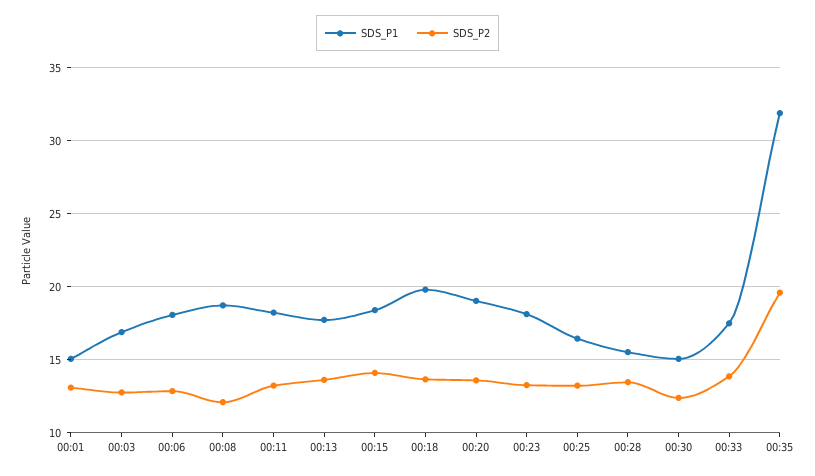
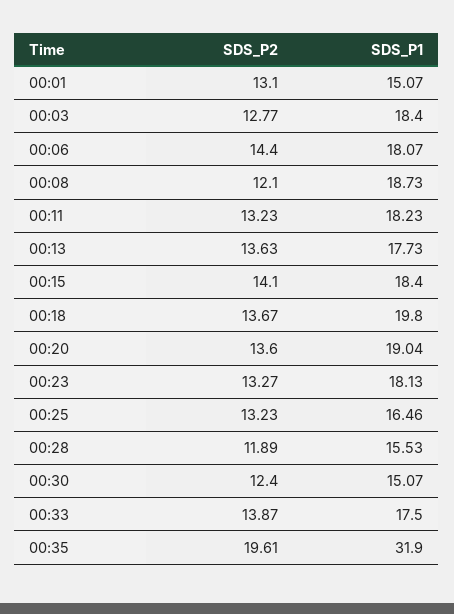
SDS_P1, 00:03: 17 -> 18.4
SDS_P2, 00:06: 13 -> 14.4
SDS_P2, 00:28: 13.5 -> 11.89

